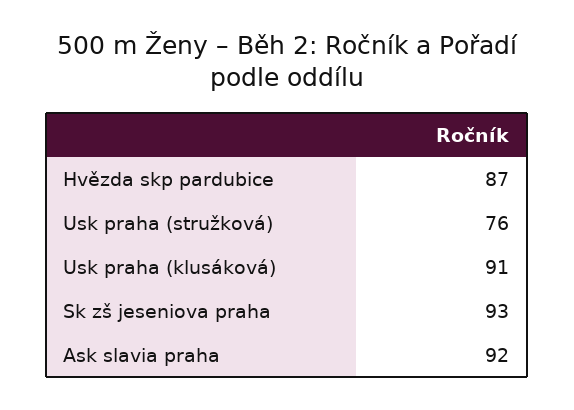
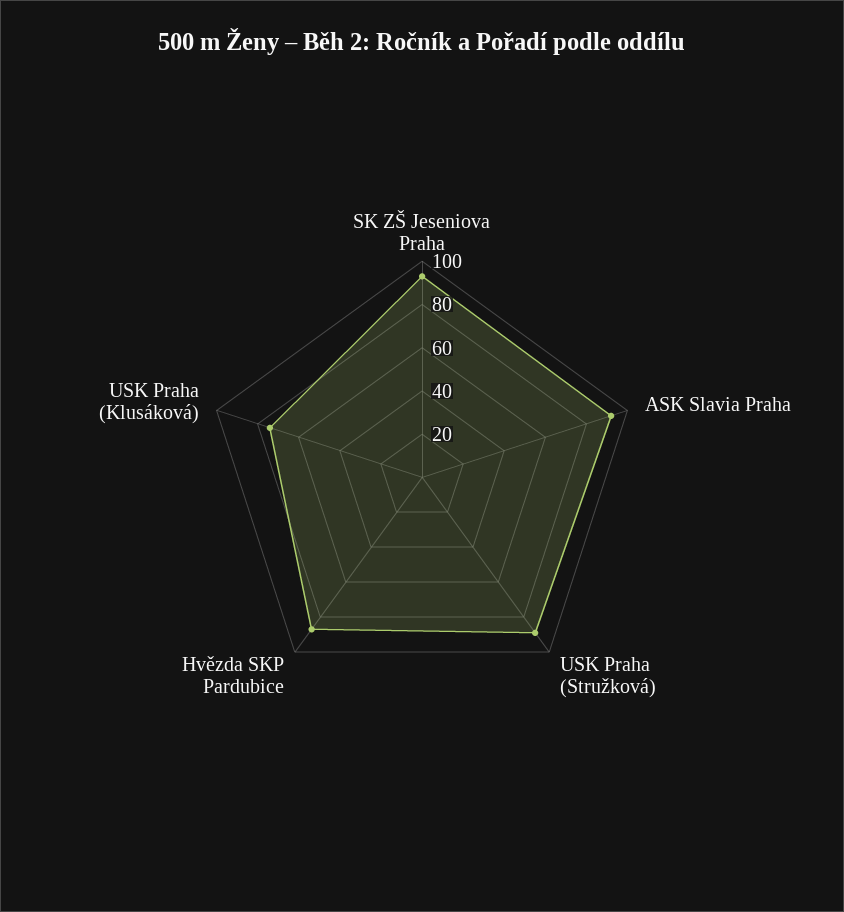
Usk praha (stružková): 76 -> 90
Usk praha (klusáková): 91 -> 75

